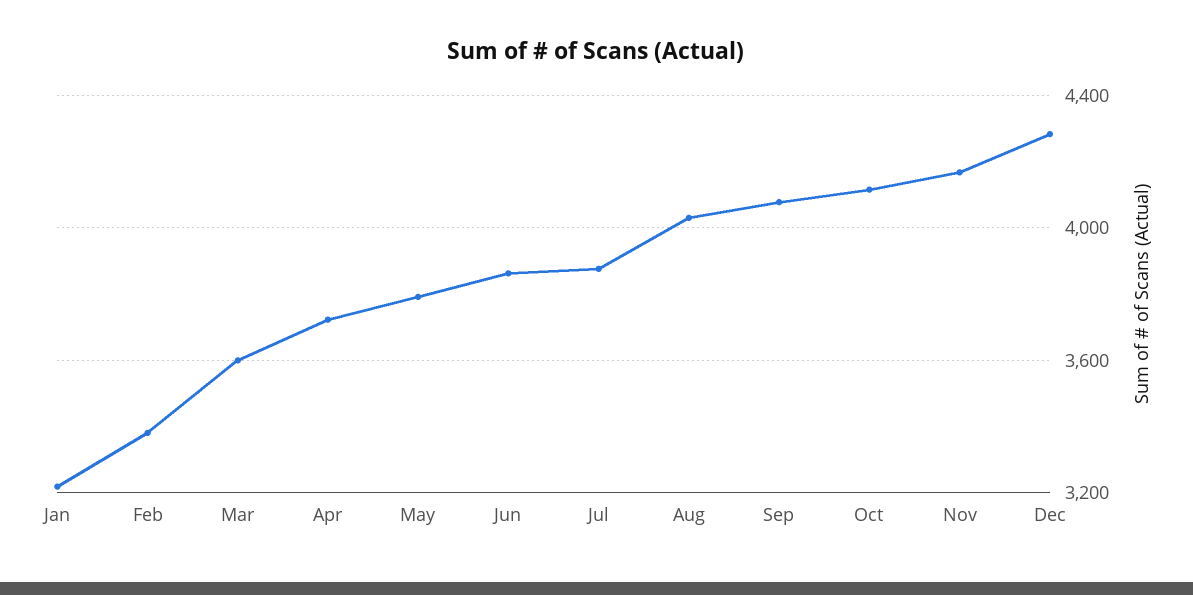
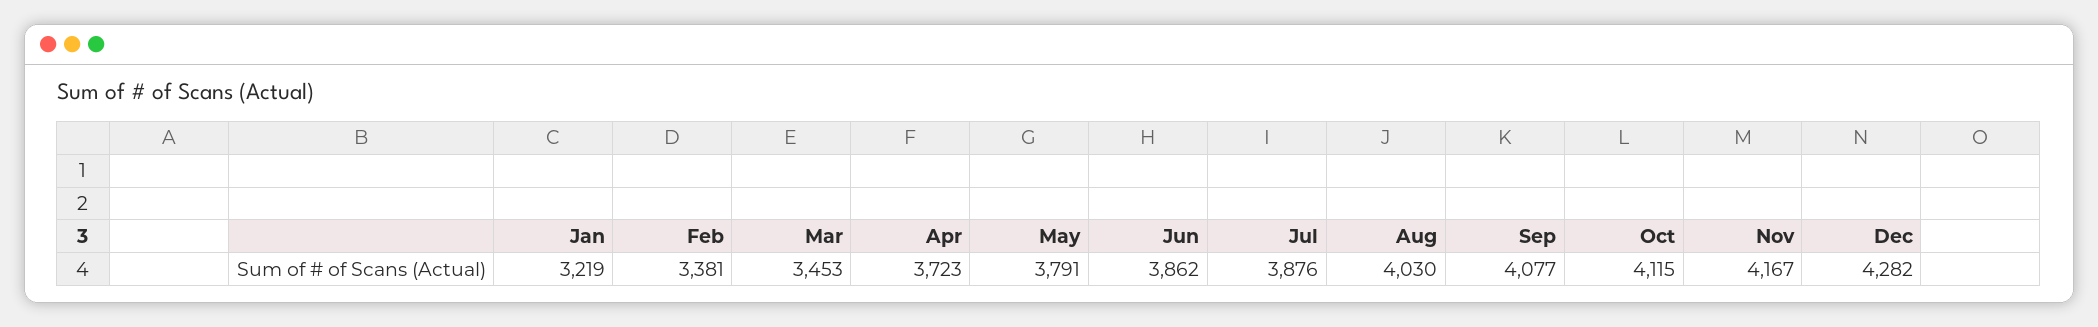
Mar: 3600 -> 3453

